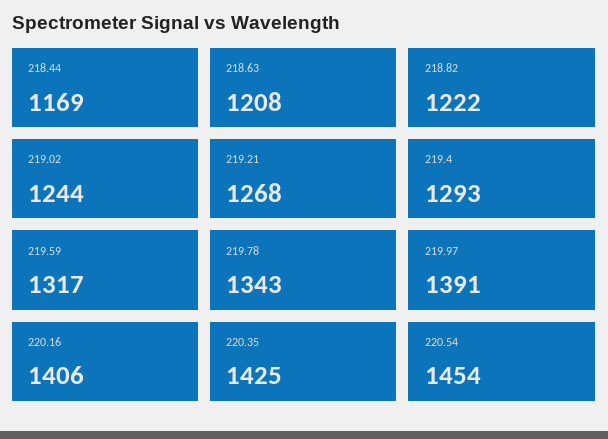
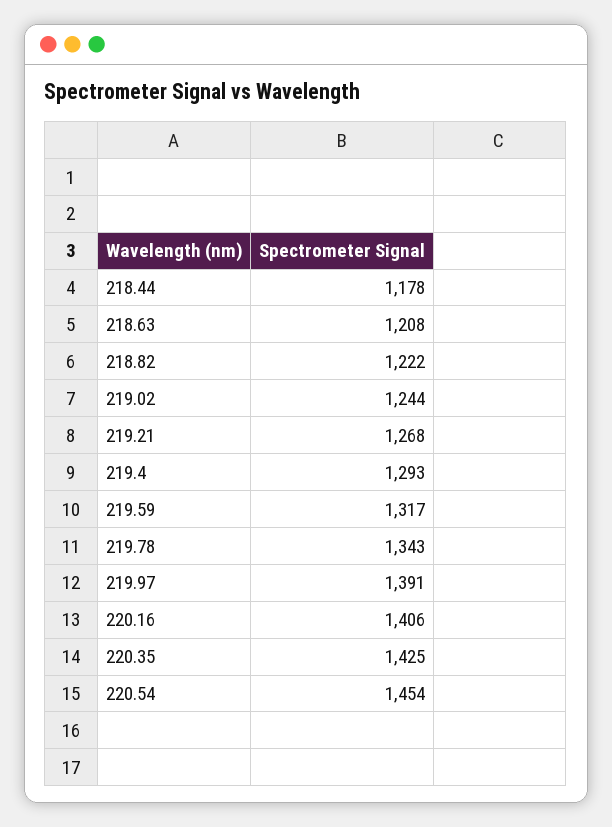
218.44: 1169 -> 1178

